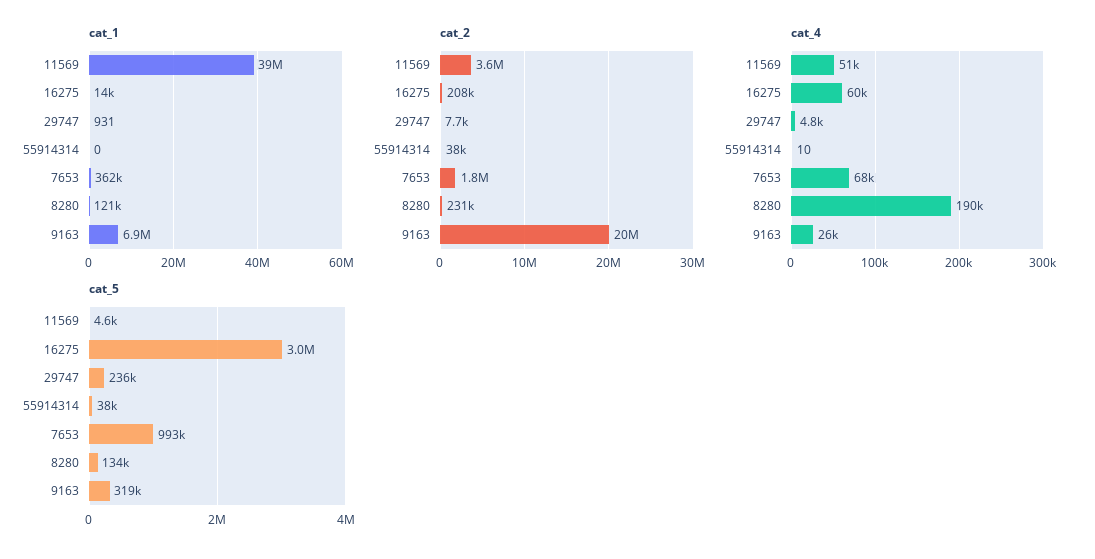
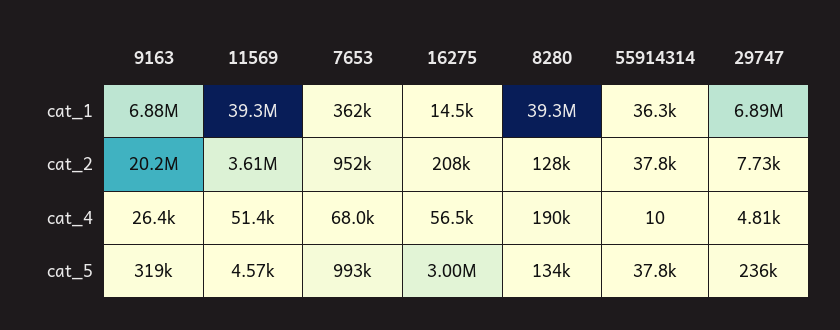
cat_1, 29747: 931 -> 6890000
cat_1, 55914314: 0 -> 36300
cat_1, 8280: 121000 -> 39300000
cat_2, 7653: 1800000 -> 952000
cat_2, 8280: 231000 -> 128000
cat_4, 16275: 60000 -> 56500

